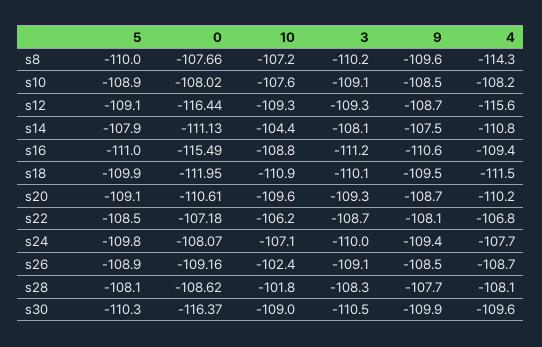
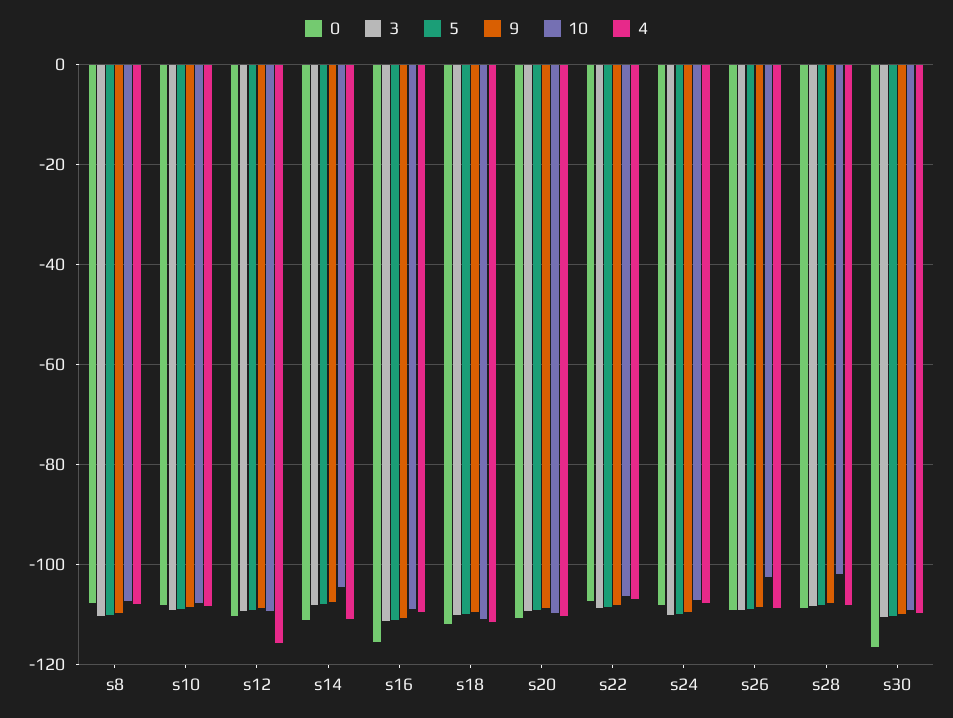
4, s8: -114.3 -> -108
0, s12: -116.44 -> -110

